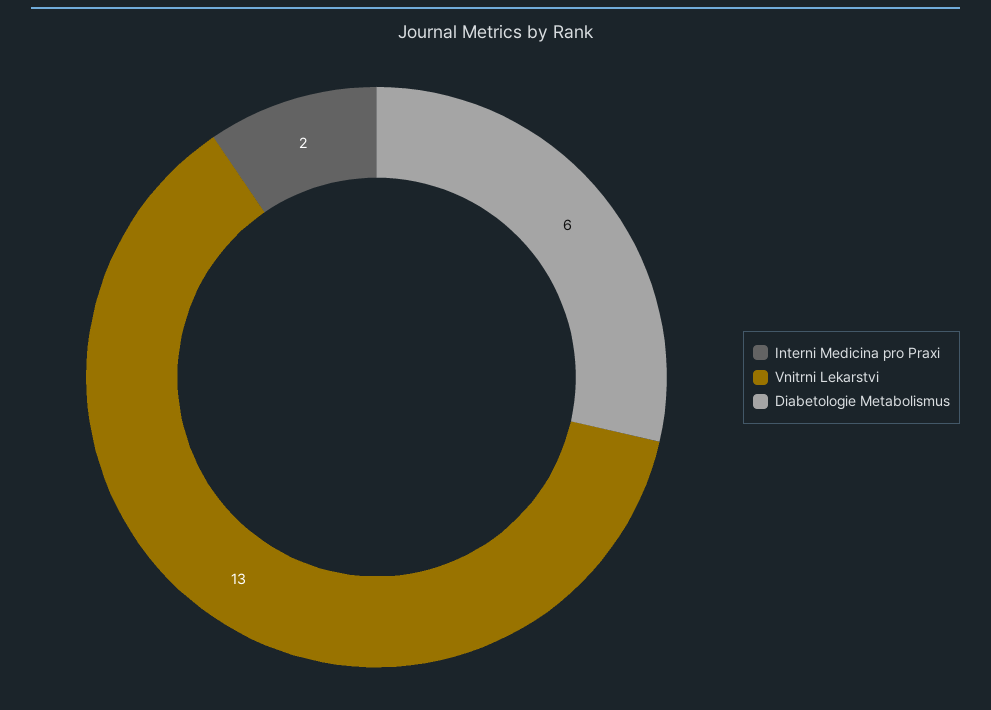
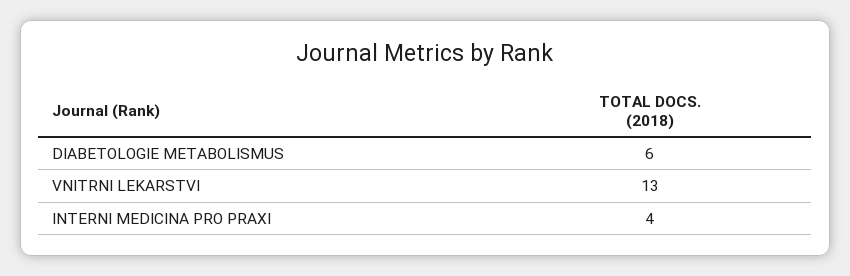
Interni Medicina pro Praxi: 2 -> 4

